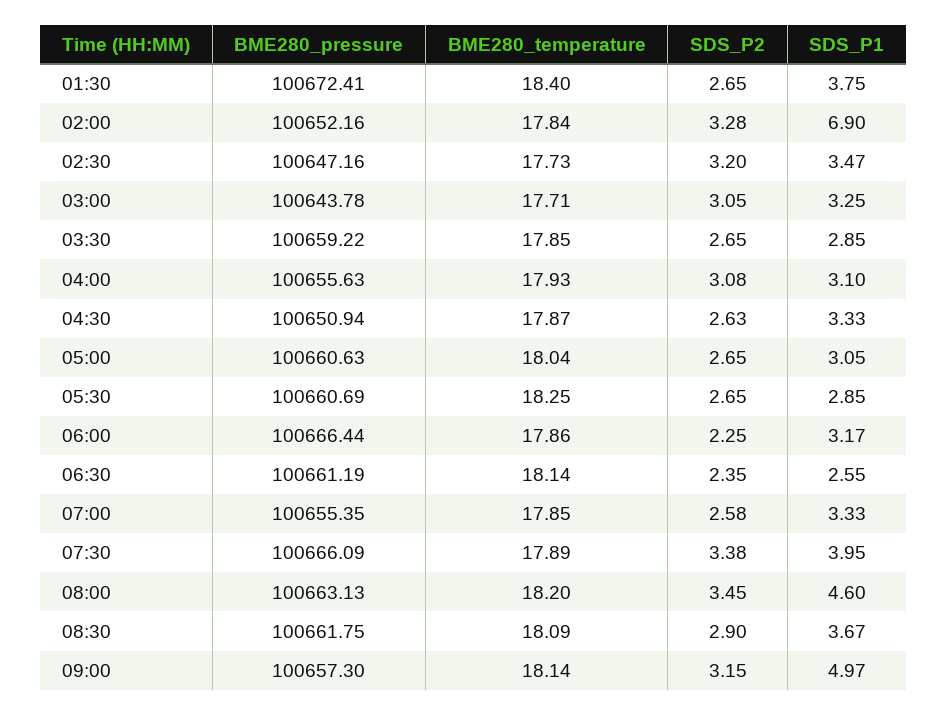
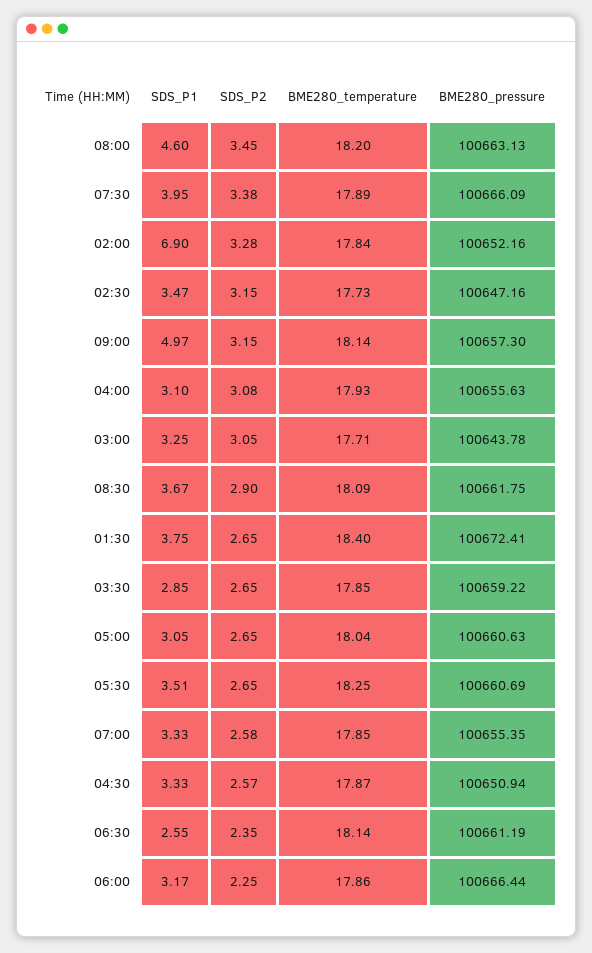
SDS_P2, 02:30: 3.2 -> 3.15
SDS_P2, 04:30: 2.63 -> 2.57
SDS_P1, 05:30: 2.85 -> 3.51

